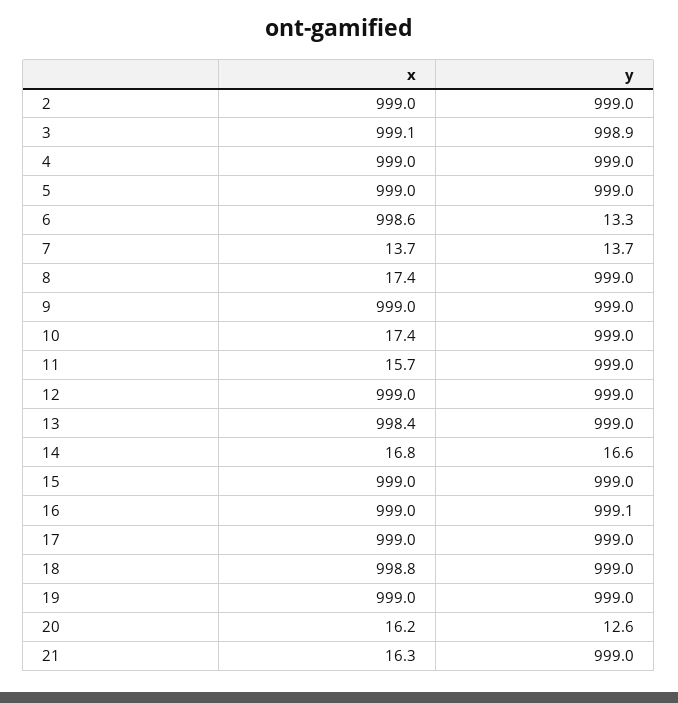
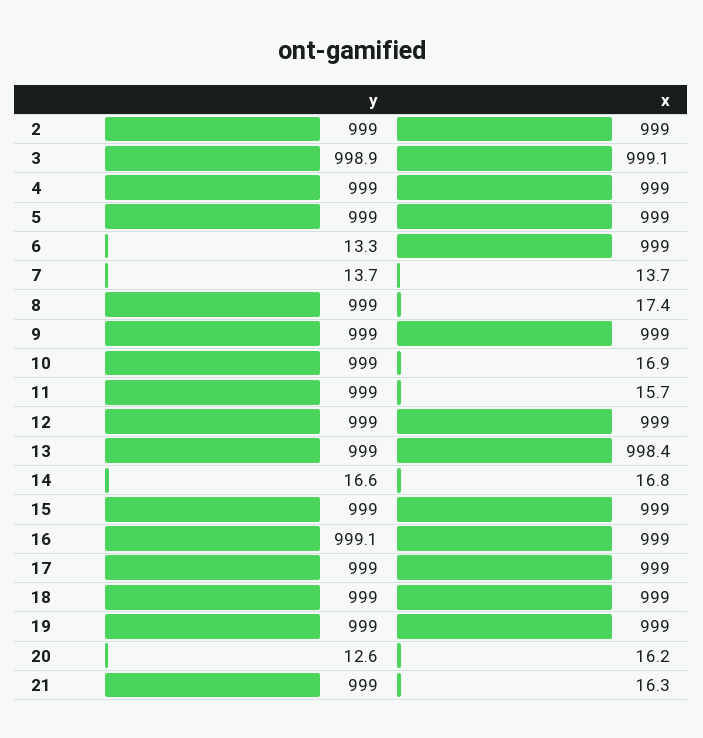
x, 6: 998.6 -> 999
x, 10: 17.4 -> 16.9
x, 18: 998.8 -> 999

